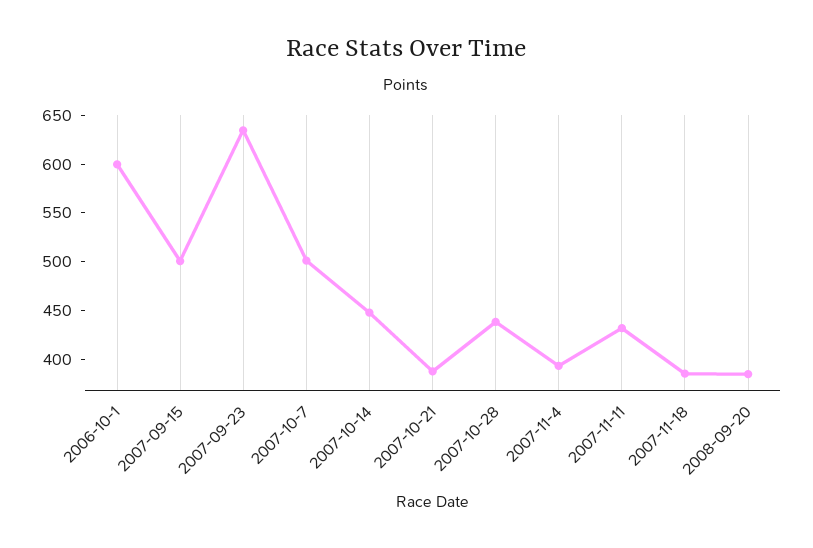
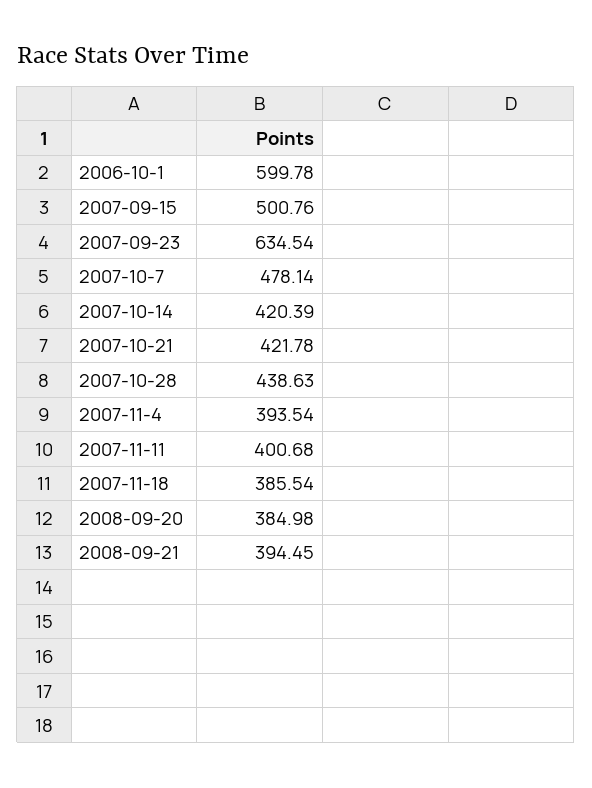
2007-10-7: 500 -> 478.14
2007-10-14: 450 -> 420.39
2007-10-21: 390 -> 421.78
2007-11-11: 430 -> 400.68
2008-09-21: none -> 394.45

